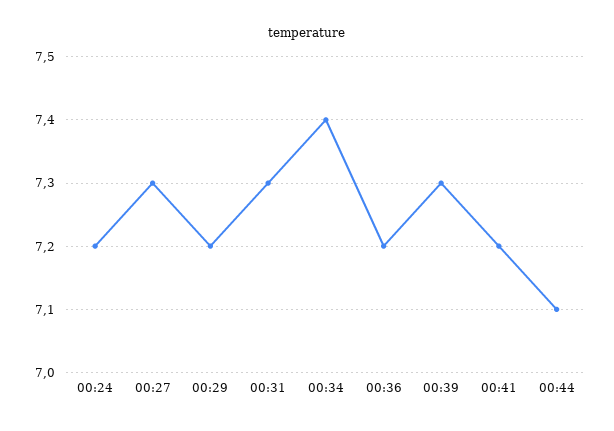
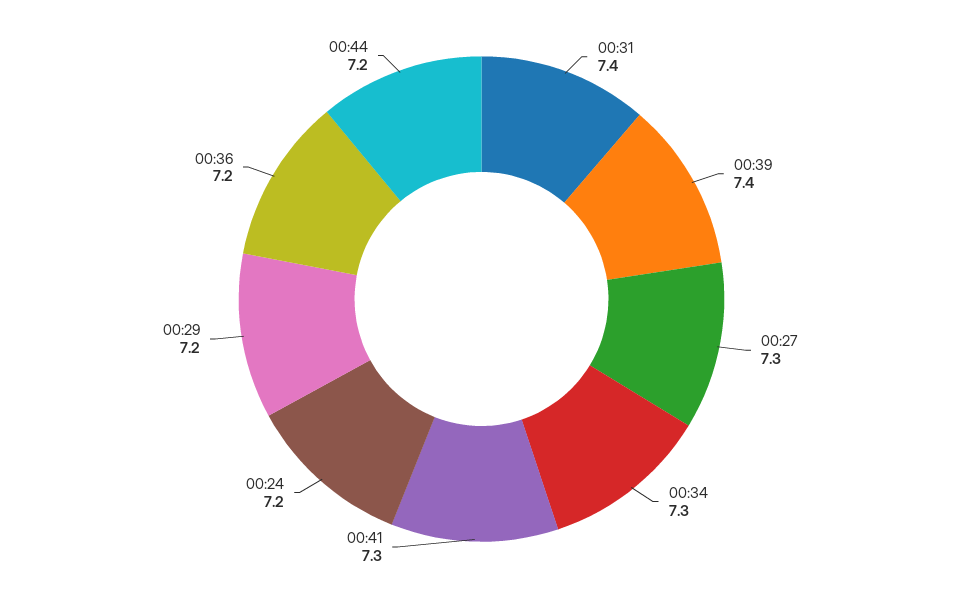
00:31: 7.3 -> 7.4
00:34: 7.4 -> 7.3
00:39: 7.3 -> 7.4
00:41: 7.2 -> 7.3
00:44: 7.1 -> 7.2

